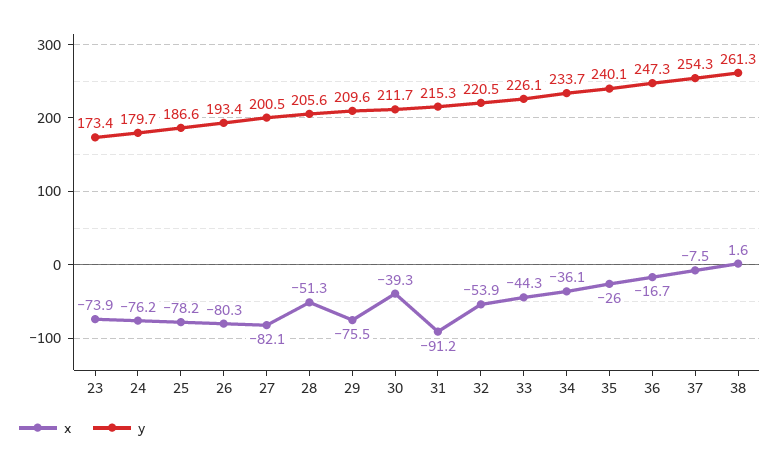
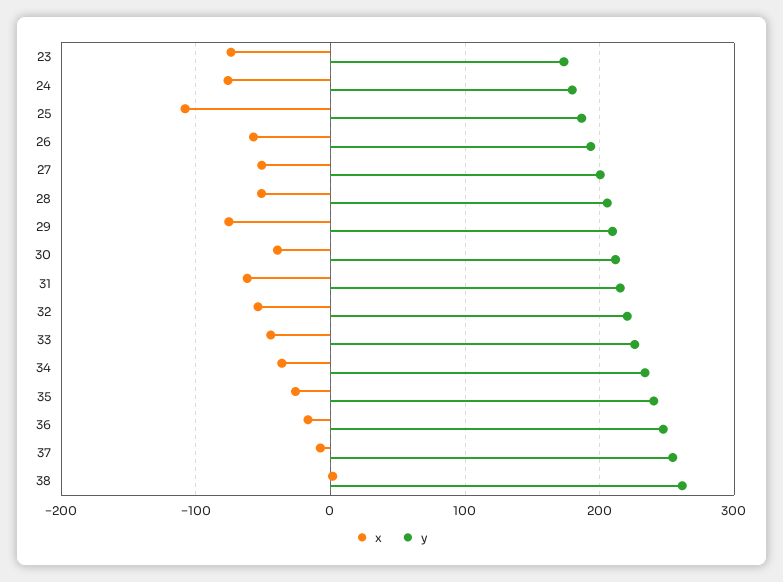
x, 25: -78.2 -> -110
x, 26: -80.3 -> -60
x, 27: -82.1 -> -50
x, 31: -91.2 -> -60

